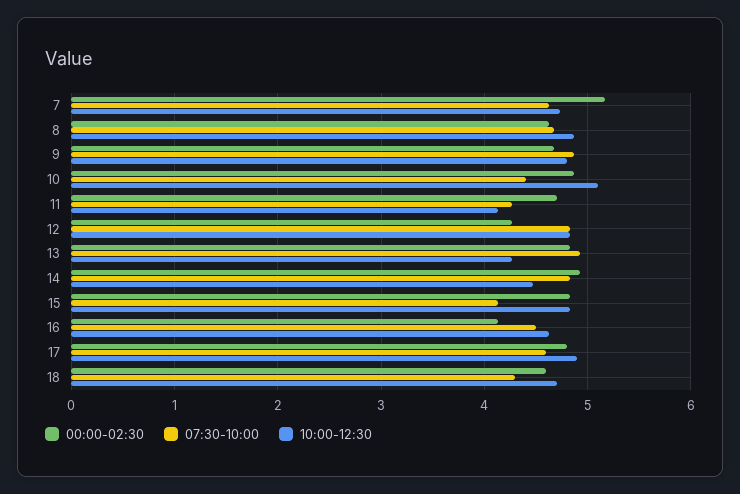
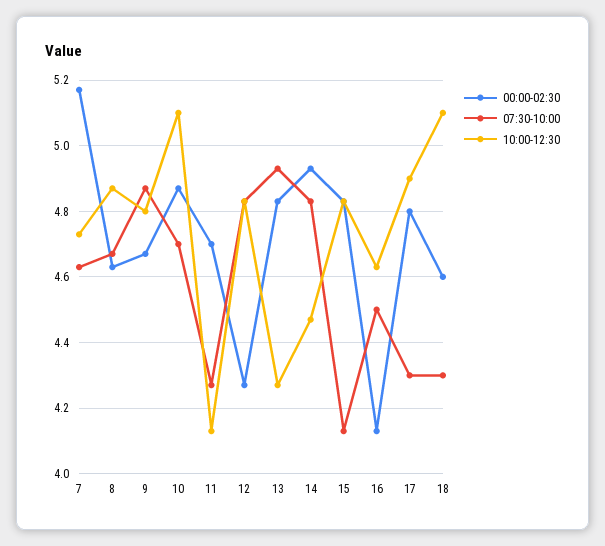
07:30-10:00, 10: 4.4 -> 4.7
07:30-10:00, 17: 4.6 -> 4.3
10:00-12:30, 18: 4.7 -> 5.1

